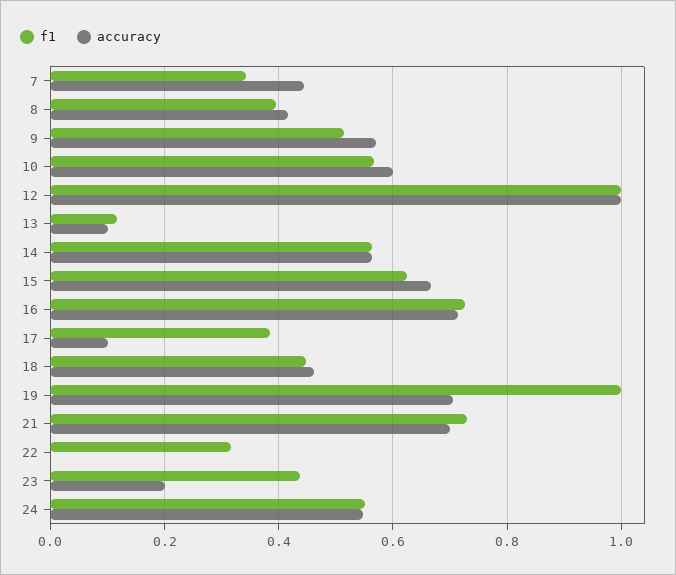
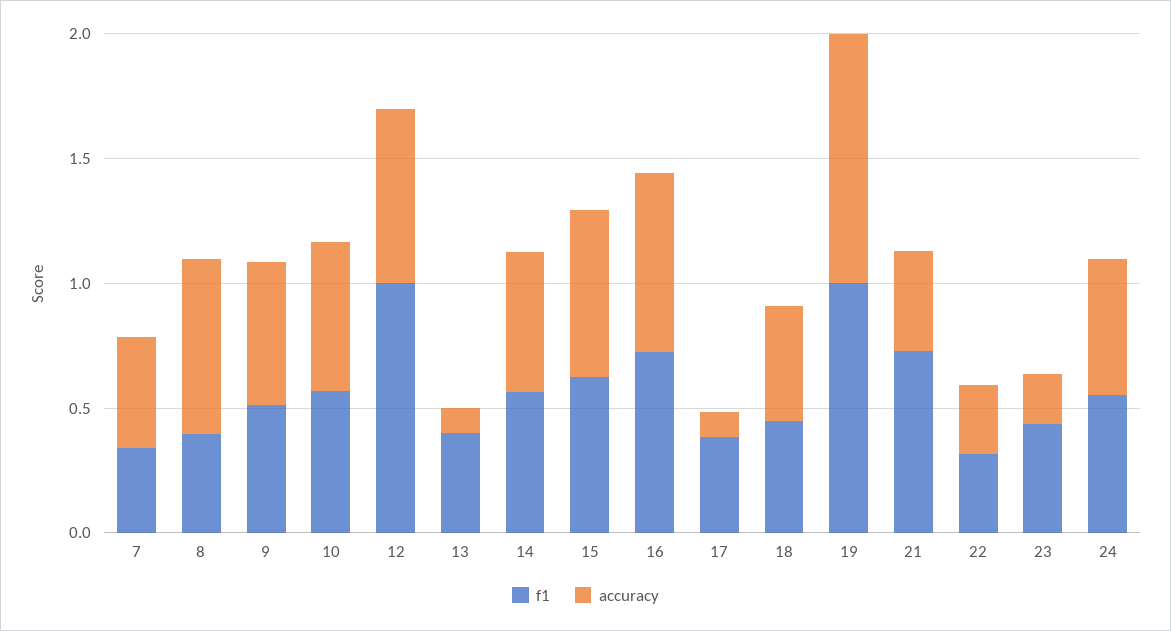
accuracy, 8: 0.42 -> 0.7
accuracy, 12: 1 -> 0.7
f1, 13: 0.12 -> 0.4
accuracy, 19: 0.7 -> 1
accuracy, 21: 0.7 -> 0.4
accuracy, 22: 0 -> 0.3

